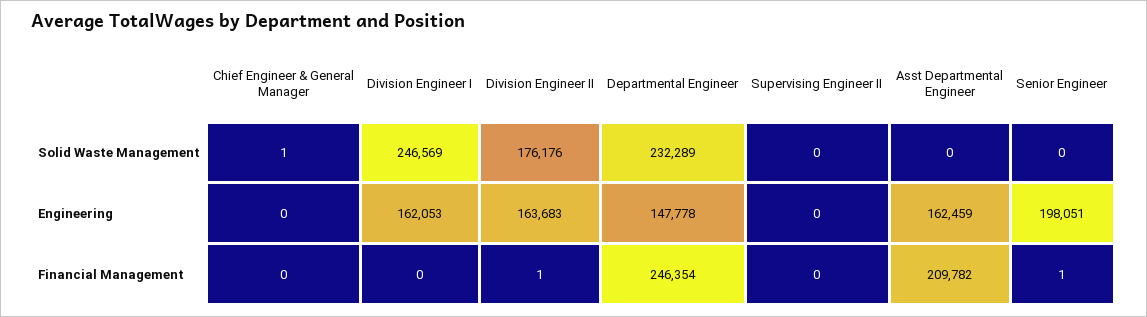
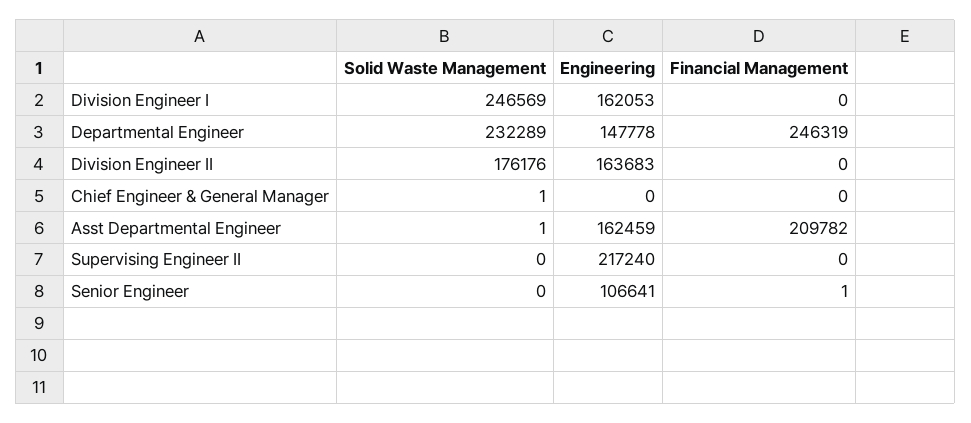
Asst Departmental Engineer, Solid Waste Management: 0 -> 1
Supervising Engineer II, Engineering: 0 -> 217240
Senior Engineer, Engineering: 198051 -> 106641
Division Engineer II, Financial Management: 1 -> 0
Departmental Engineer, Financial Management: 246354 -> 246319

